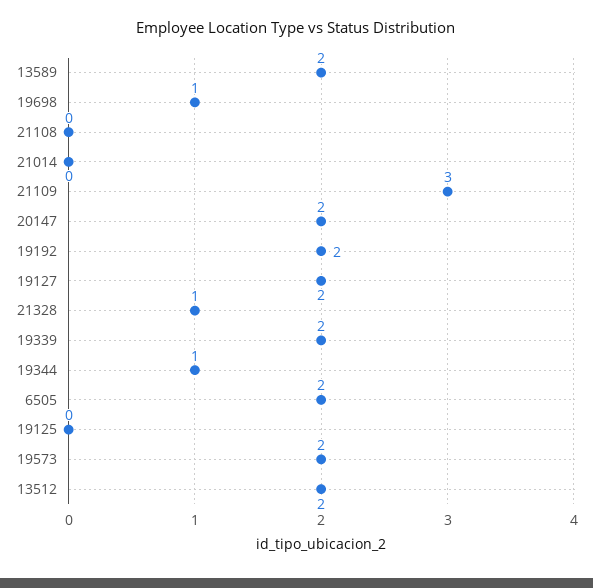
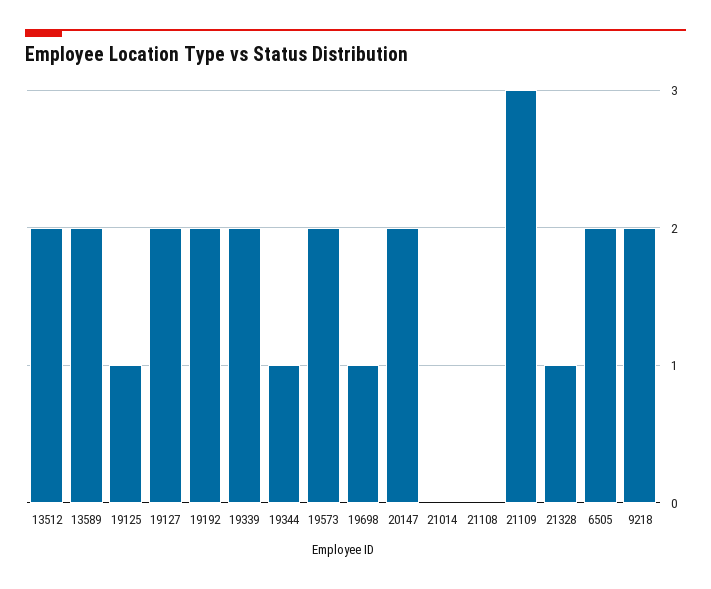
19125: 0 -> 1
9218: none -> 2

